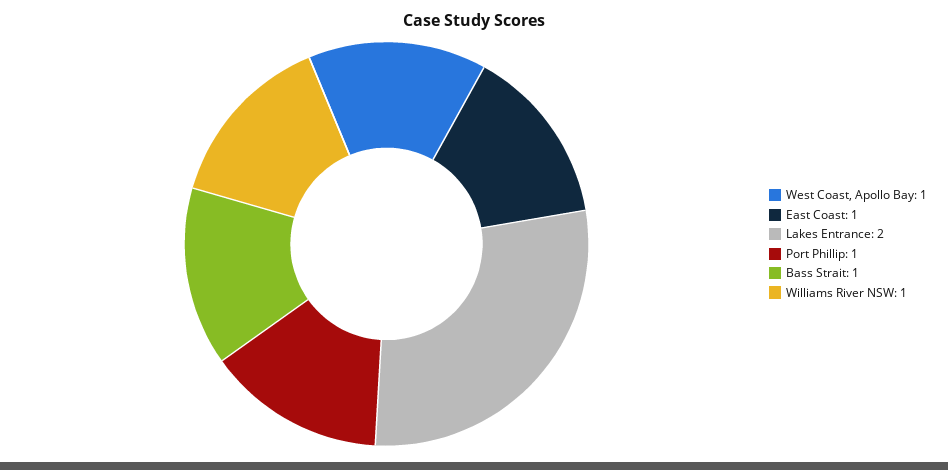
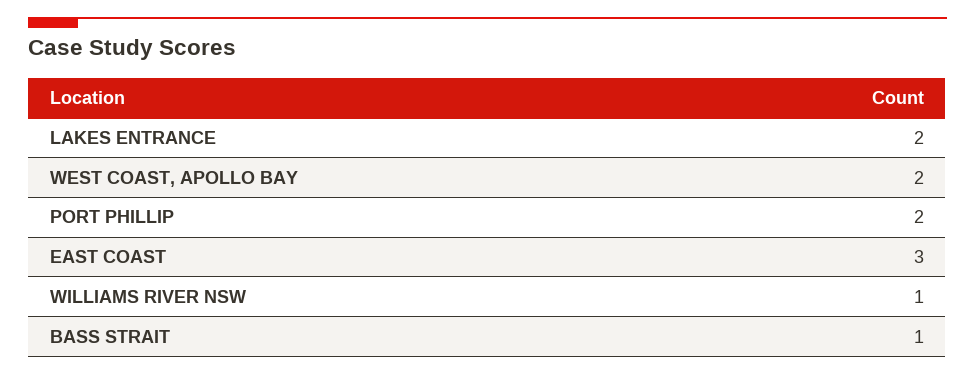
West Coast, Apollo Bay: 1 -> 2
East Coast: 1 -> 3
Port Phillip: 1 -> 2

